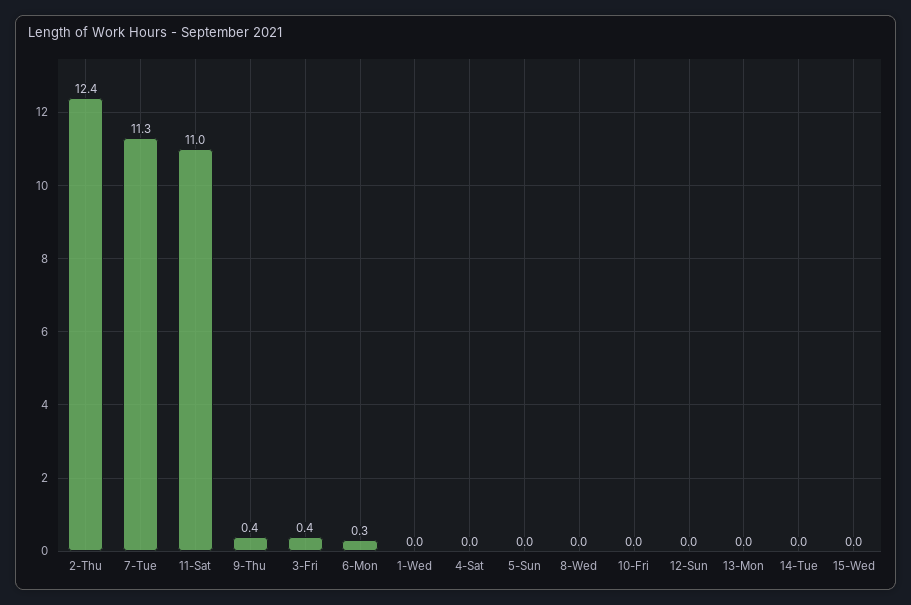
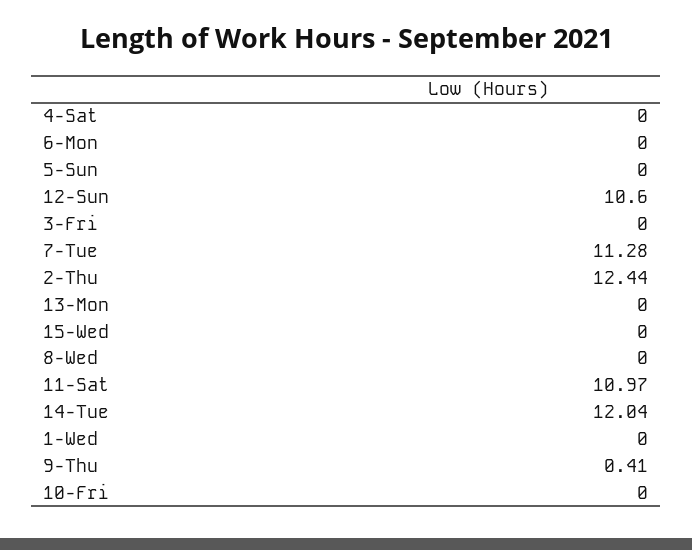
3-Fri: 0.4 -> 0
6-Mon: 0.3 -> 0
12-Sun: 0 -> 10.6
14-Tue: 0 -> 12.04

